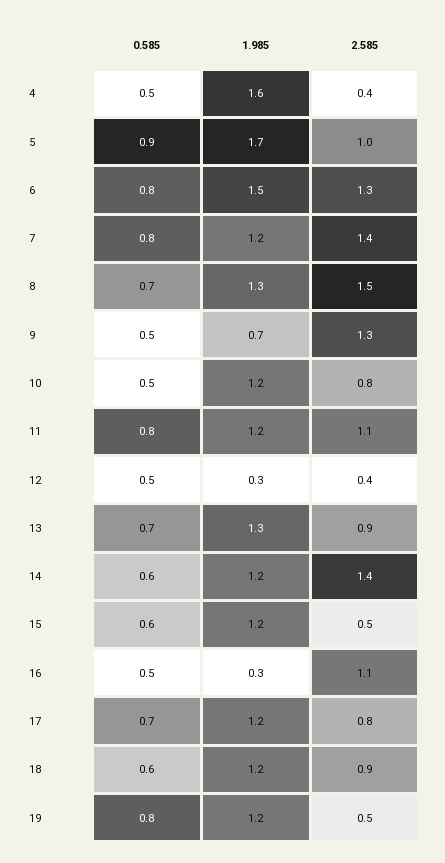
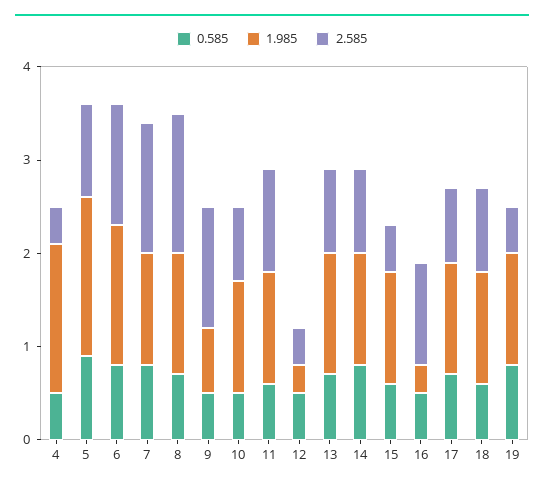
0.585, 11: 0.8 -> 0.6
0.585, 14: 0.6 -> 0.8
2.585, 14: 1.4 -> 0.9

